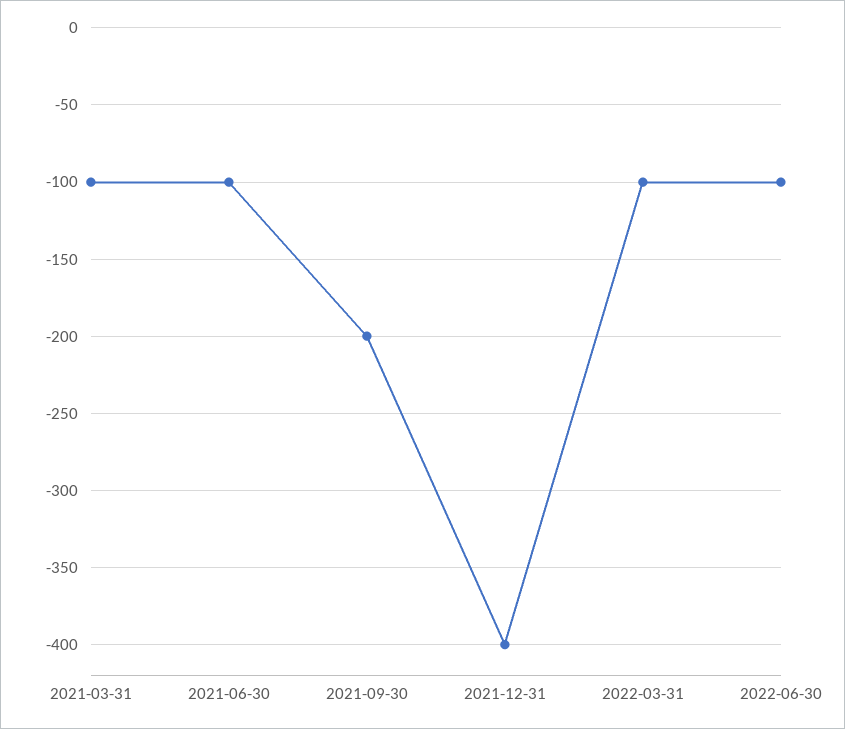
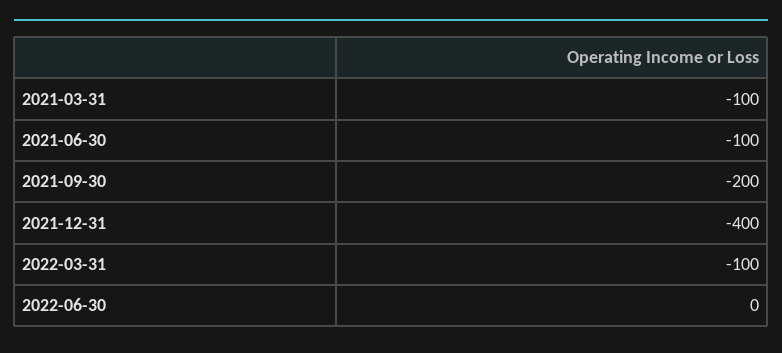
2022-06-30: -100 -> 0

